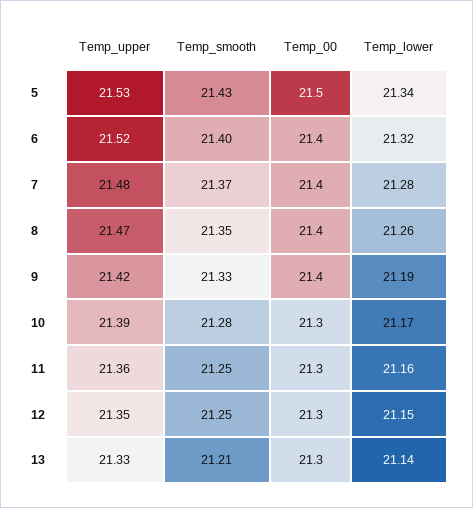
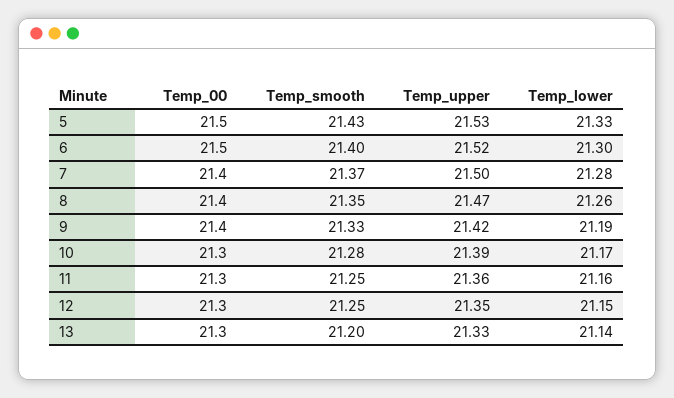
Temp_lower, 5: 21.34 -> 21.33
Temp_00, 6: 21.4 -> 21.5
Temp_lower, 6: 21.32 -> 21.3
Temp_upper, 7: 21.48 -> 21.5
Temp_smooth, 13: 21.21 -> 21.2

